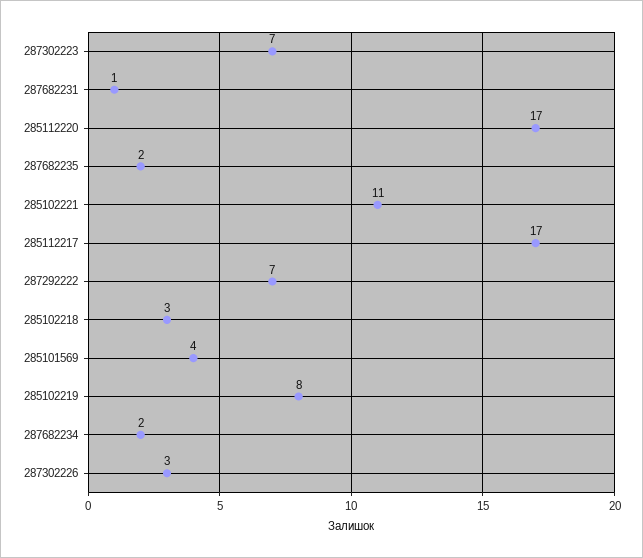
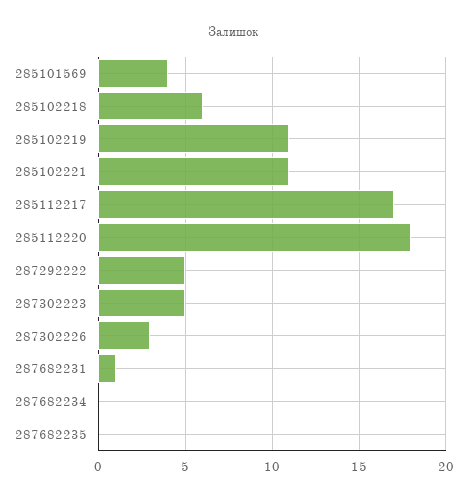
287302223: 7 -> 5
285112220: 17 -> 18
287682235: 2 -> 0
287292222: 7 -> 5
285102218: 3 -> 6
285102219: 8 -> 11
287682234: 2 -> 0

